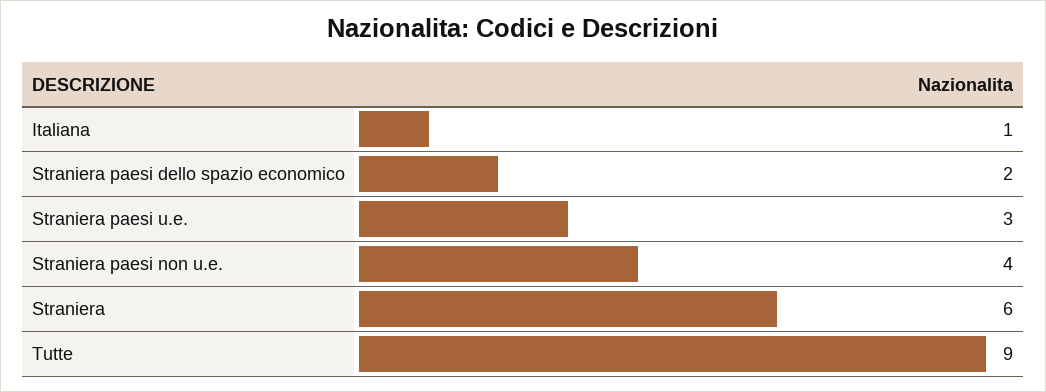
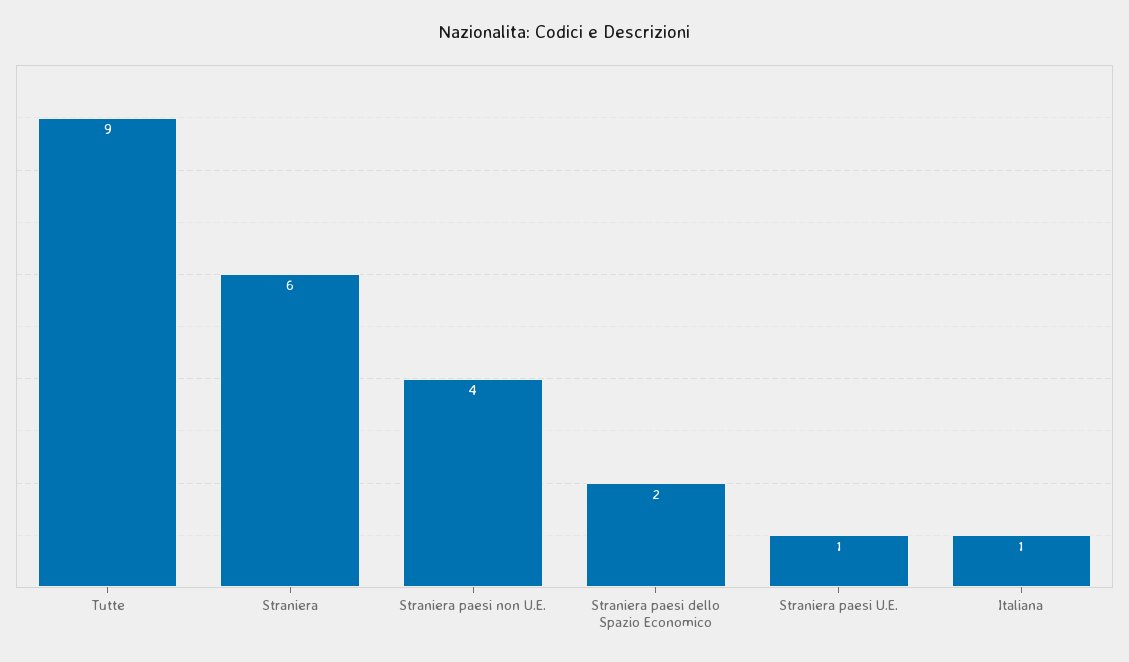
Straniera paesi u.e.: 3 -> 1

